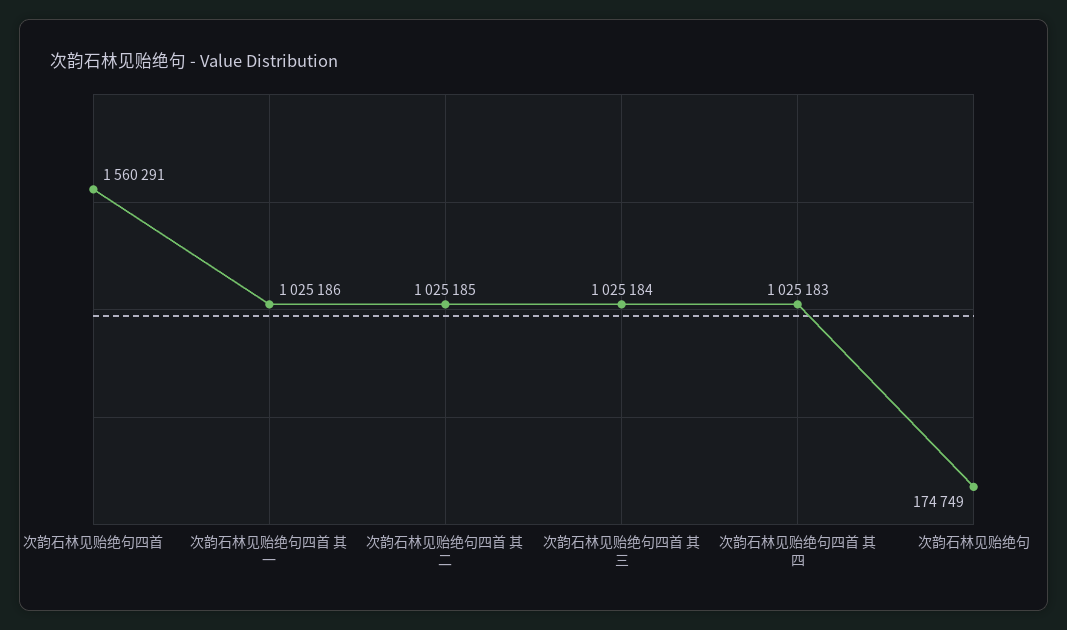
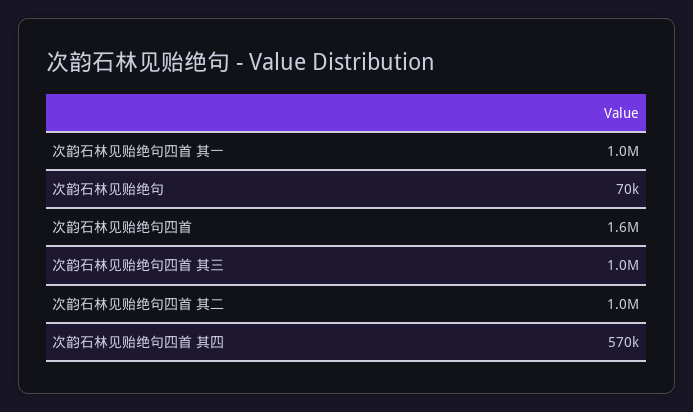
次韵石林见贻绝句四首 其四: 1025183 -> 570000
次韵石林见贻绝句: 174749 -> 70000

